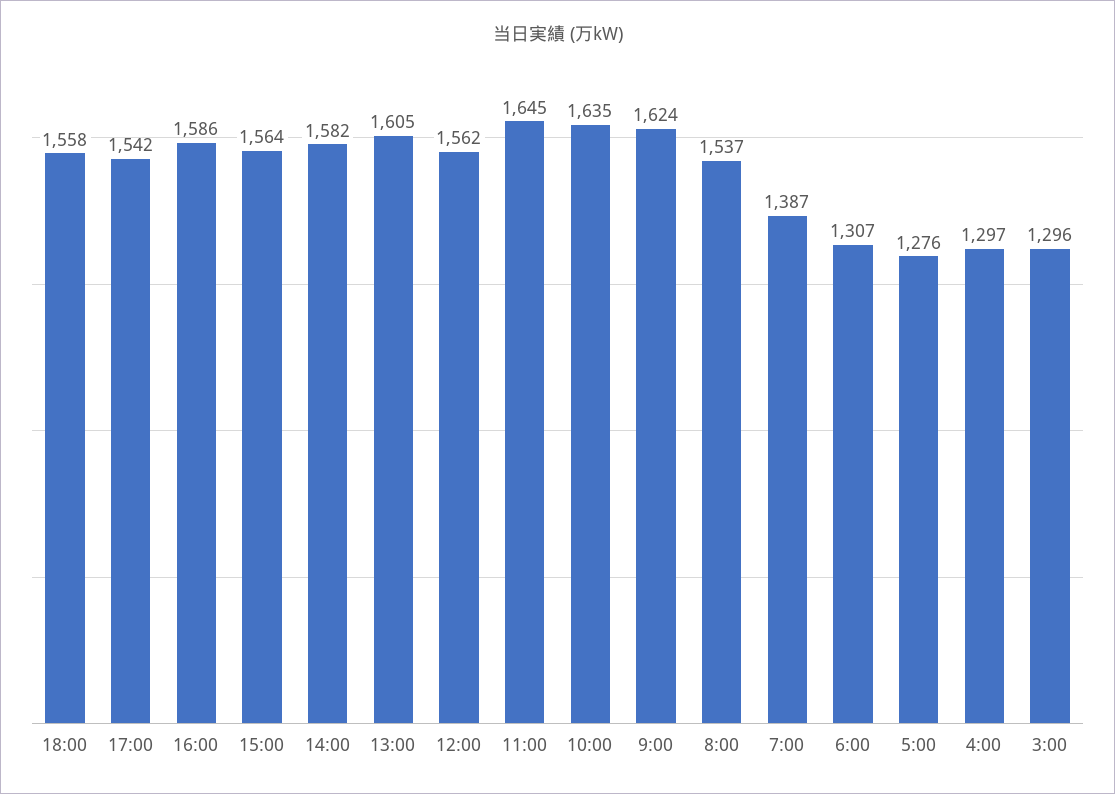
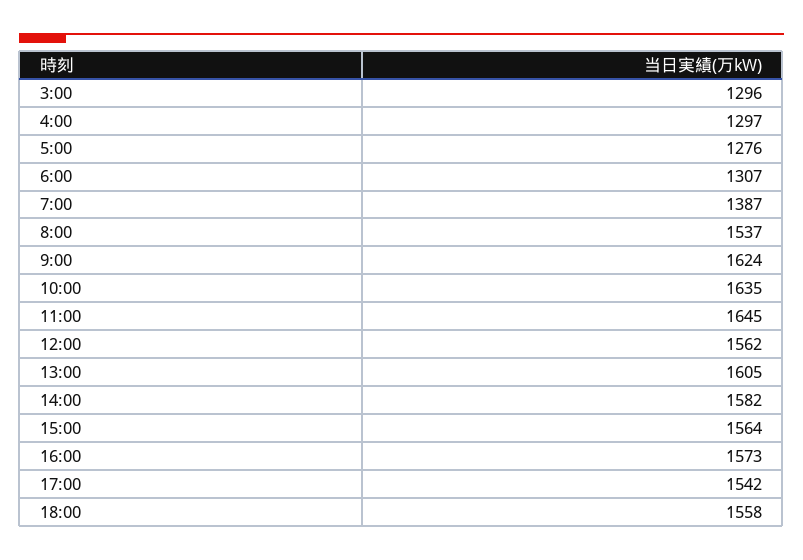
16:00: 1586 -> 1573

